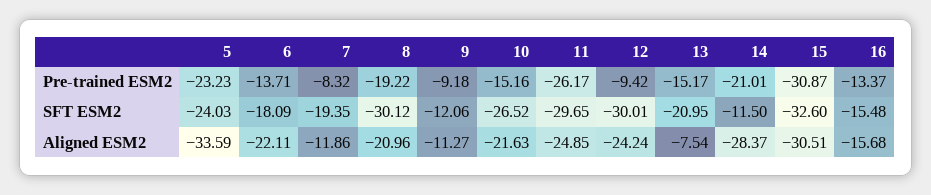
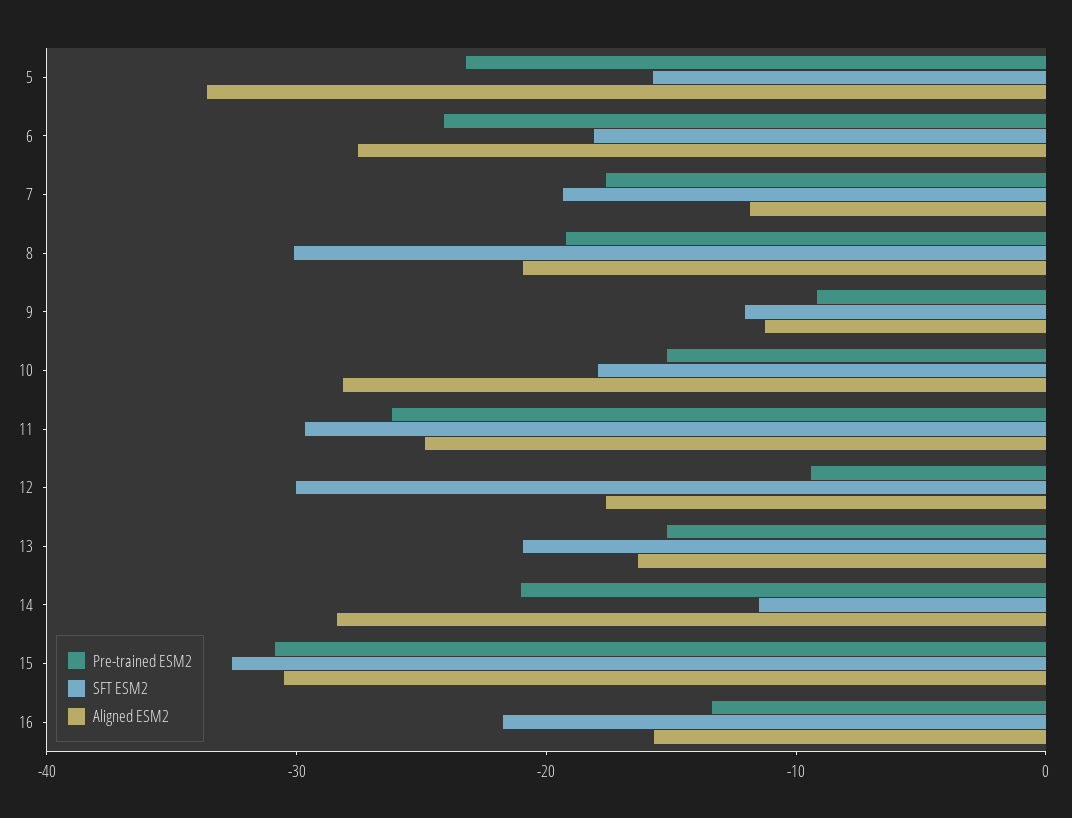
Pre-trained ESM2, 6: -13.71 -> -24
Pre-trained ESM2, 7: -8.32 -> -18
SFT ESM2, 5: -24.03 -> -16
SFT ESM2, 10: -26.52 -> -18
SFT ESM2, 16: -15.48 -> -22
Aligned ESM2, 6: -22.11 -> -28
Aligned ESM2, 10: -21.63 -> -28
Aligned ESM2, 12: -24.24 -> -18
Aligned ESM2, 13: -7.54 -> -16

